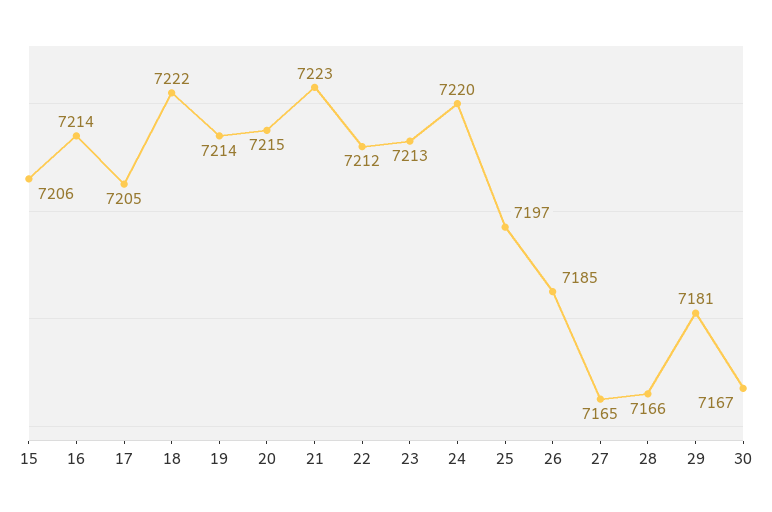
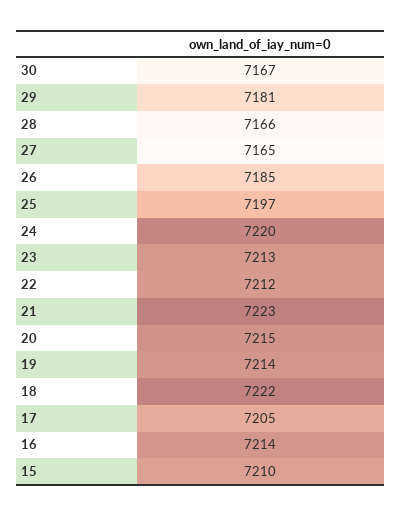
15: 7206 -> 7210

